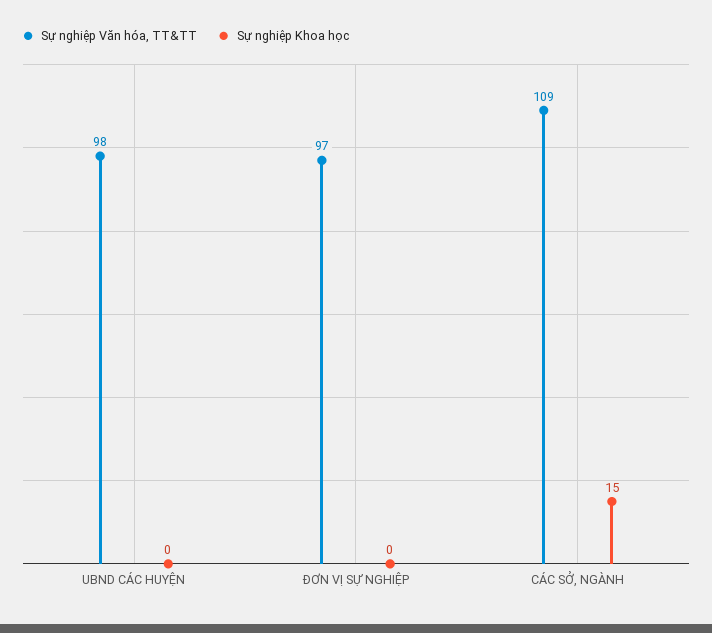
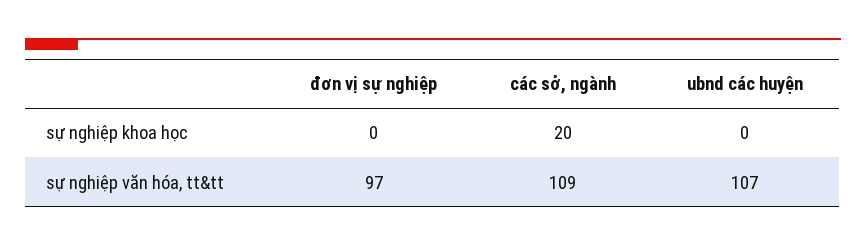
Sự nghiệp Văn hóa, TT&TT, UBND CÁC HUYỆN: 98 -> 107
Sự nghiệp Khoa học, CÁC SỞ, NGÀNH: 15 -> 20

